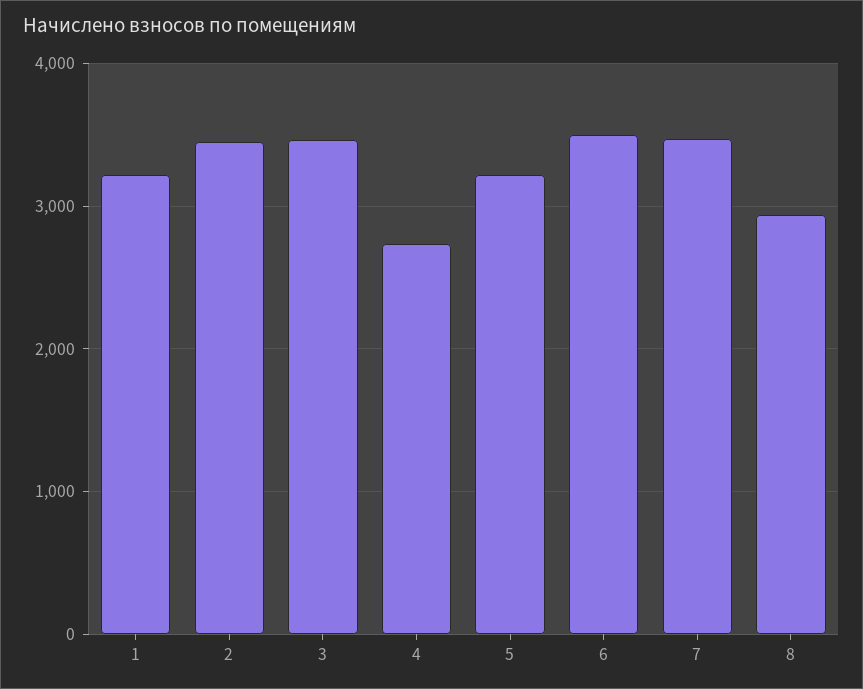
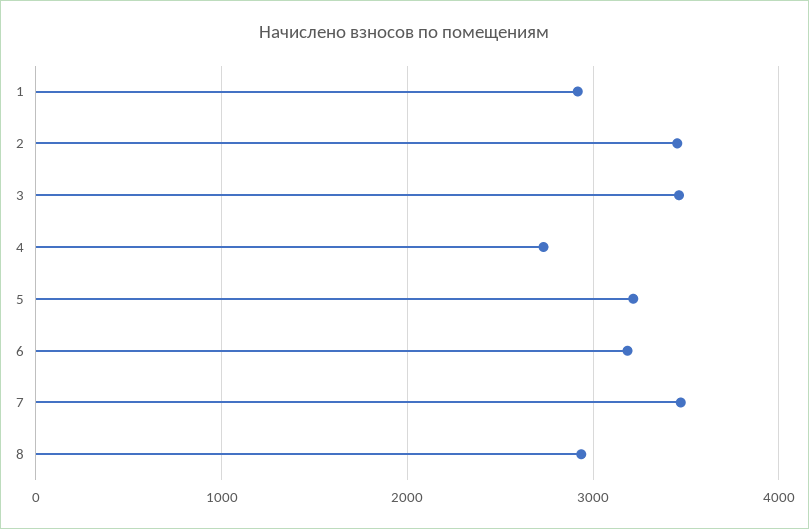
1: 3200 -> 2900
6: 3500 -> 3200

